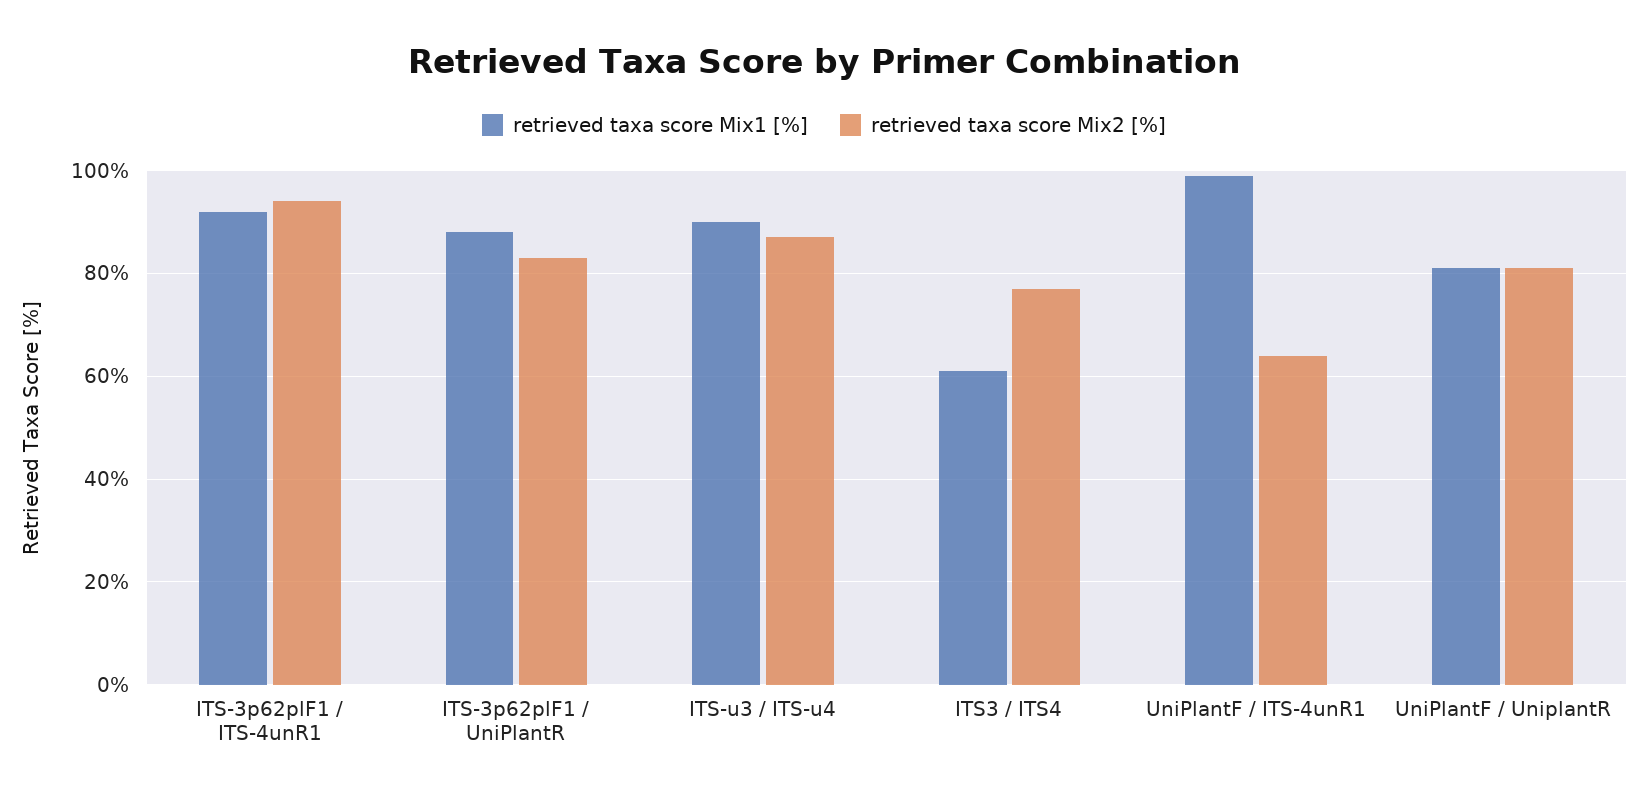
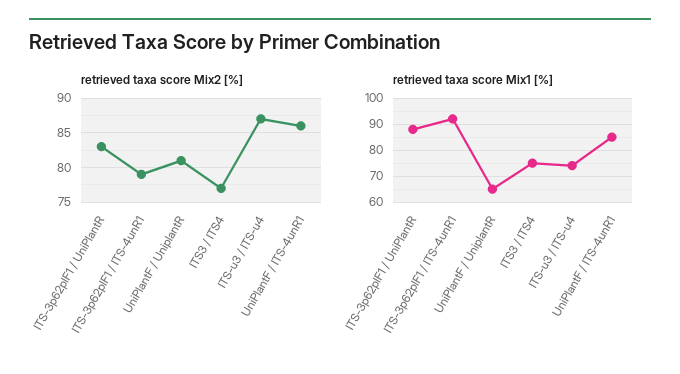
retrieved taxa score Mix2 [%], ITS-3p62plF1 / ITS-4unR1: 95 -> 79
retrieved taxa score Mix1 [%], ITS-u3 / ITS-u4: 90 -> 75
retrieved taxa score Mix1 [%], ITS3 / ITS4: 60 -> 75
retrieved taxa score Mix1 [%], UniPlantF / ITS-4unR1: 100 -> 85
retrieved taxa score Mix2 [%], UniPlantF / ITS-4unR1: 65 -> 86
retrieved taxa score Mix1 [%], UniPlantF / UniplantR: 80 -> 65

